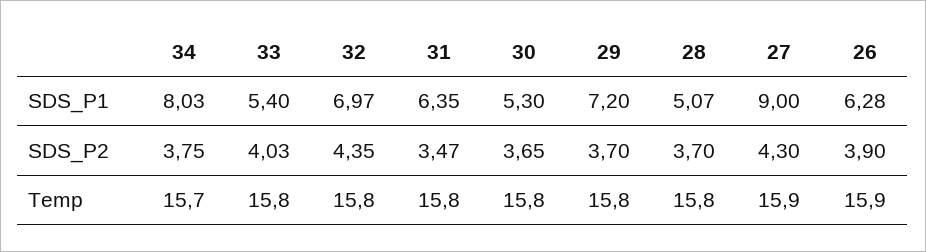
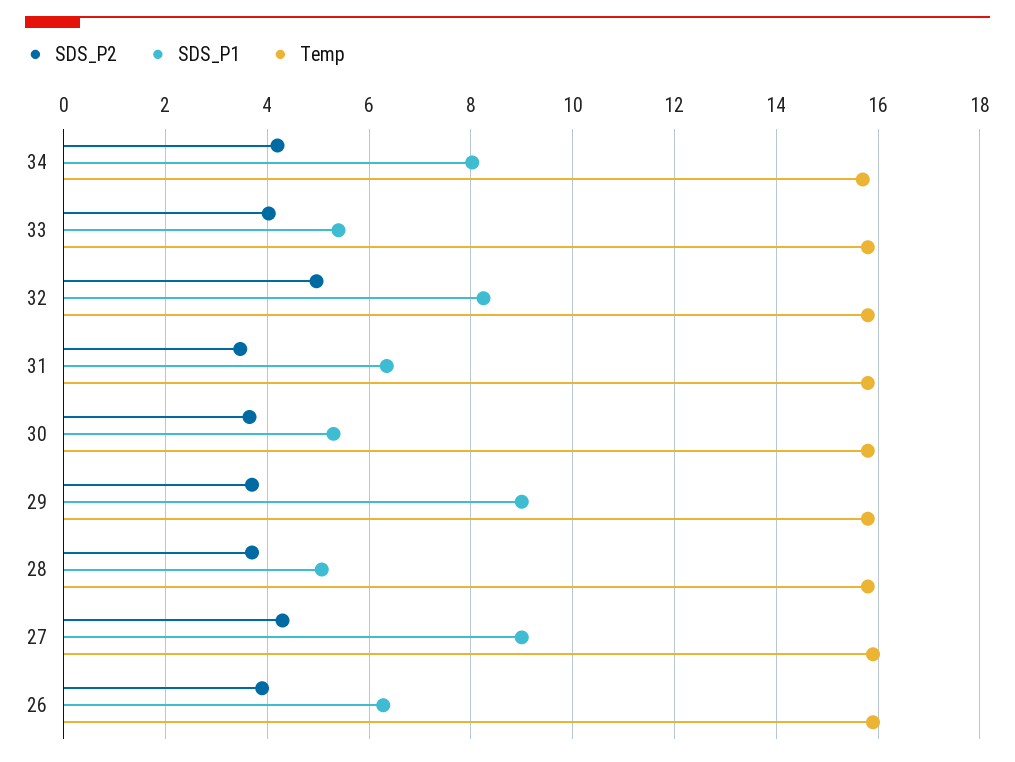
SDS_P1, 32: 6.97 -> 8.2
SDS_P1, 29: 7.2 -> 9
SDS_P2, 34: 3.75 -> 4.2
SDS_P2, 32: 4.35 -> 5

